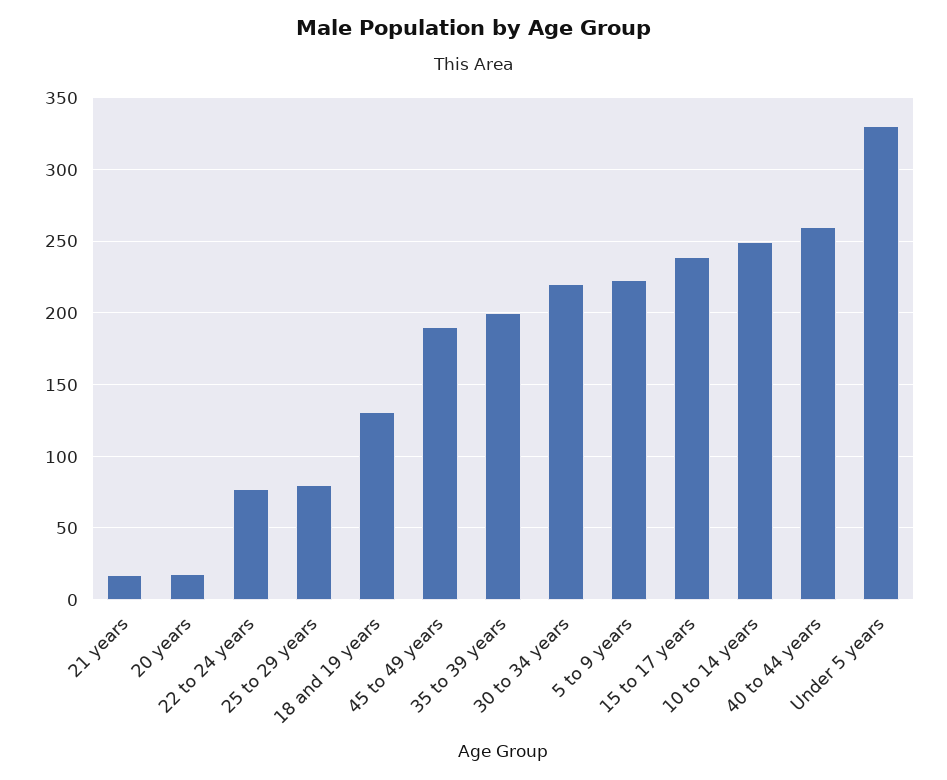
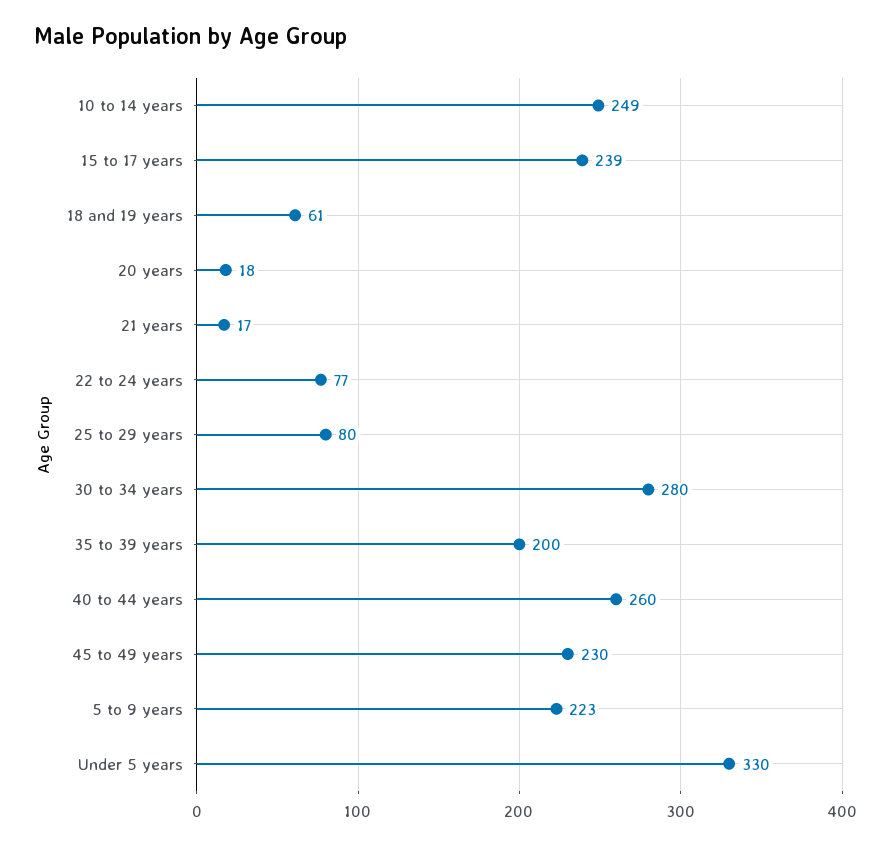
18 and 19 years: 130 -> 61
45 to 49 years: 190 -> 230
30 to 34 years: 220 -> 280

